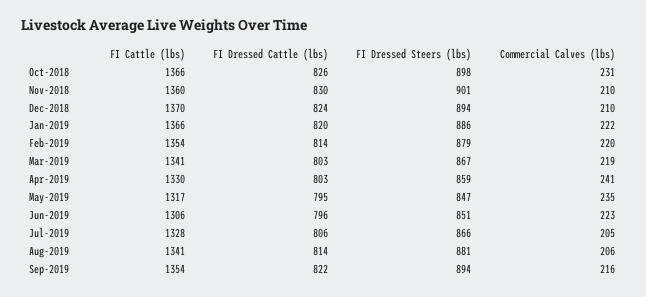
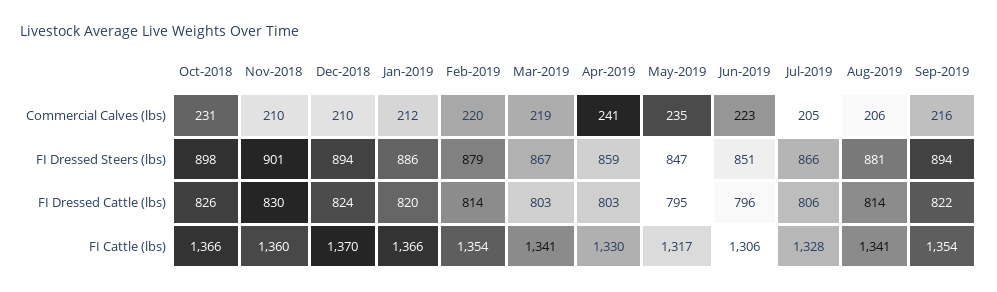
Commercial Calves (lbs), Jan-2019: 222 -> 212

